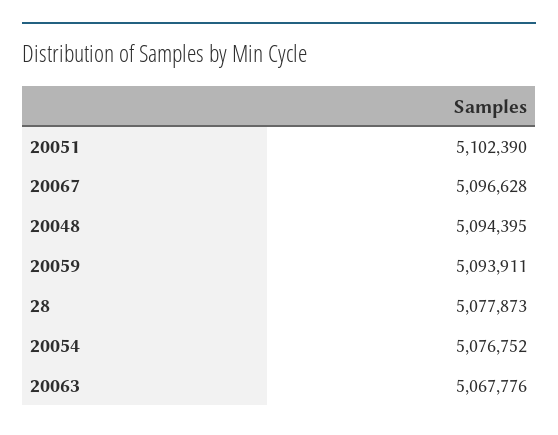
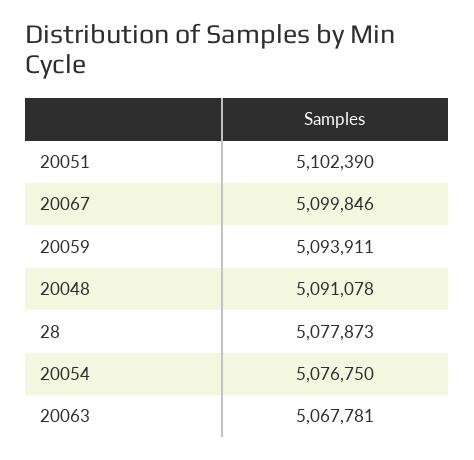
20067: 5096628 -> 5099846
20048: 5094395 -> 5091078
20054: 5076752 -> 5076750
20063: 5067776 -> 5067781

